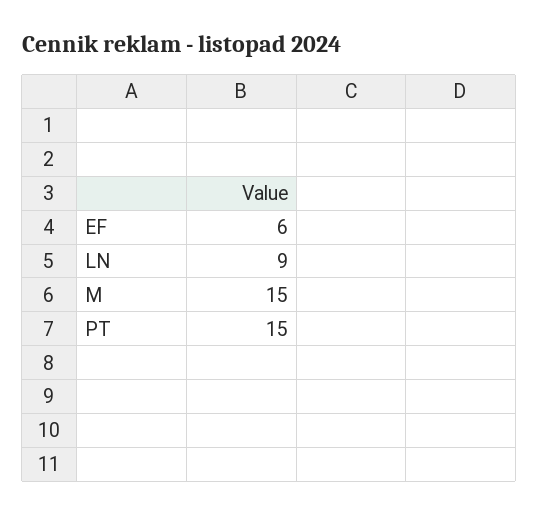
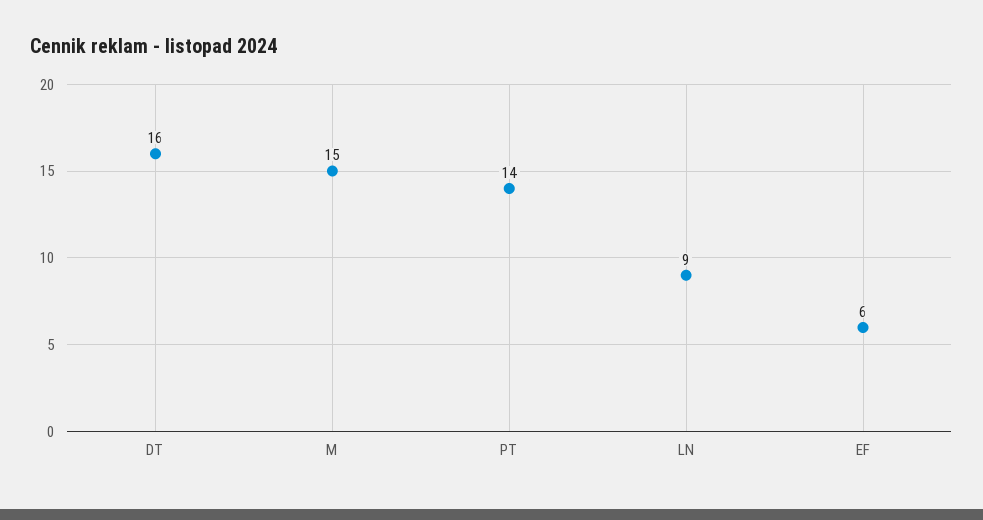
PT: 15 -> 14
DT: none -> 16

